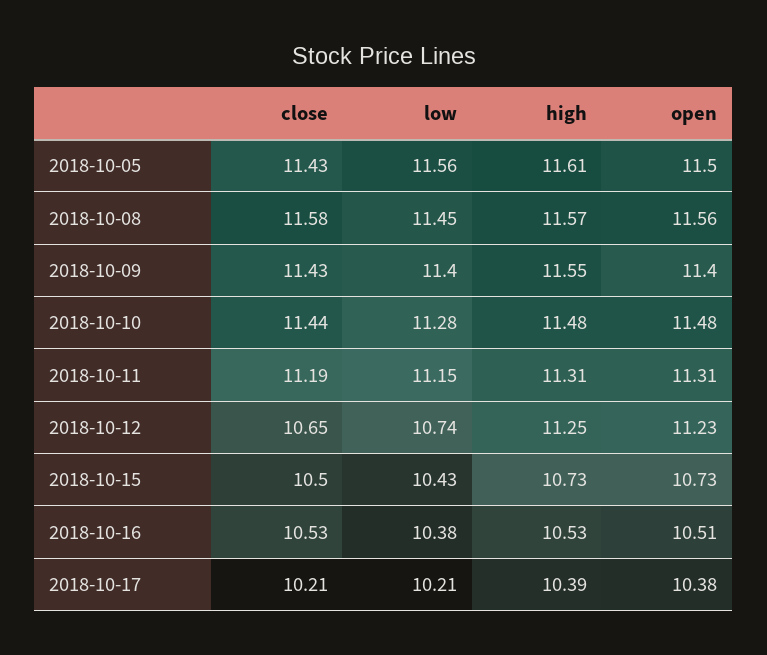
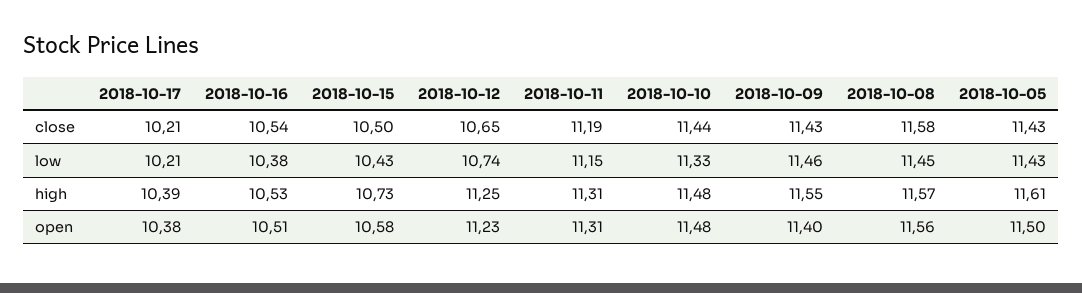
low, 2018-10-05: 11.56 -> 11.43
low, 2018-10-09: 11.4 -> 11.46
low, 2018-10-10: 11.28 -> 11.33
open, 2018-10-15: 10.73 -> 10.58
close, 2018-10-16: 10.53 -> 10.54

